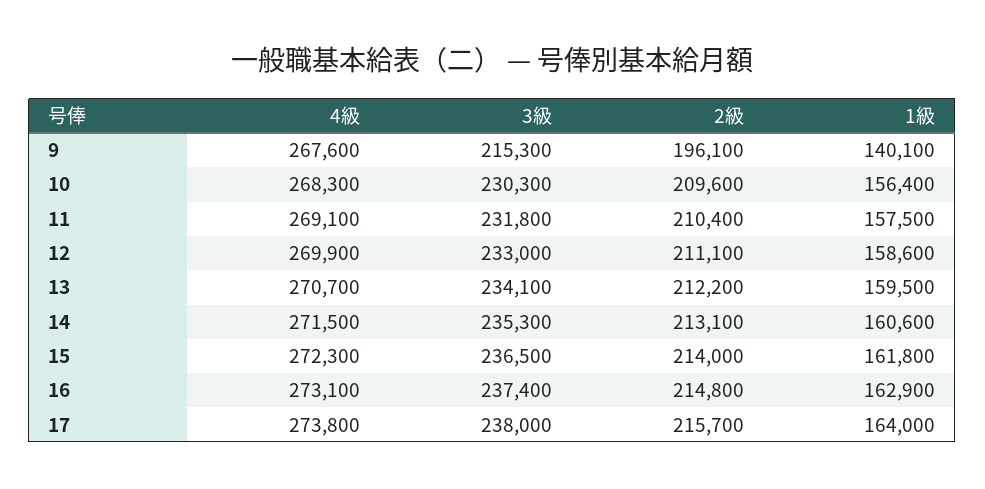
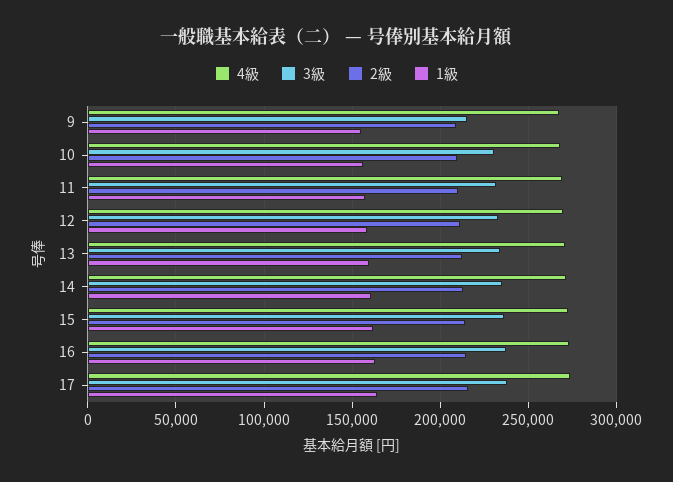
2級, 9: 196100 -> 210000
1級, 9: 140100 -> 155000

